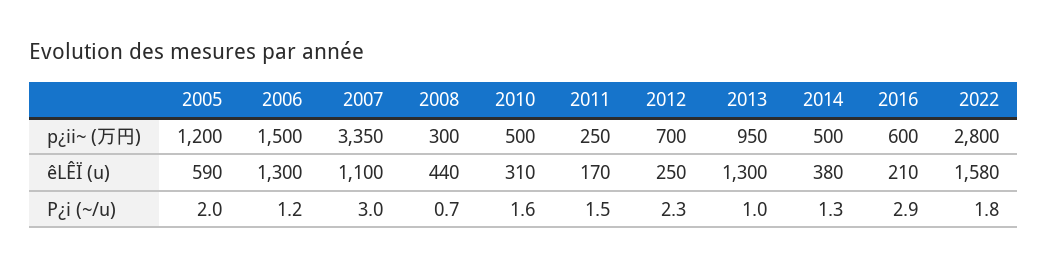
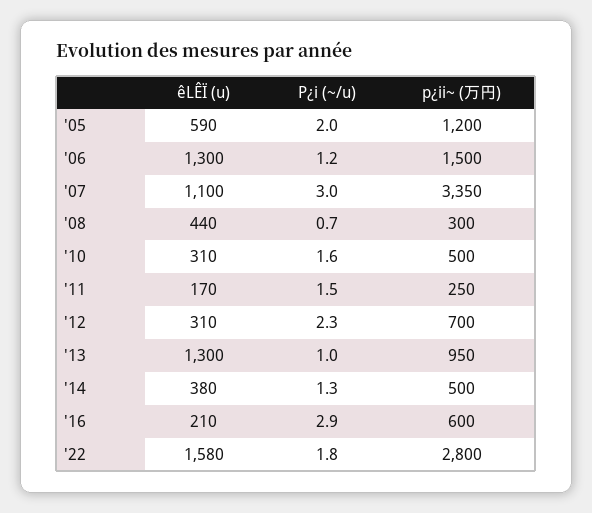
2012, êLÊÏ (u): 250 -> 310

